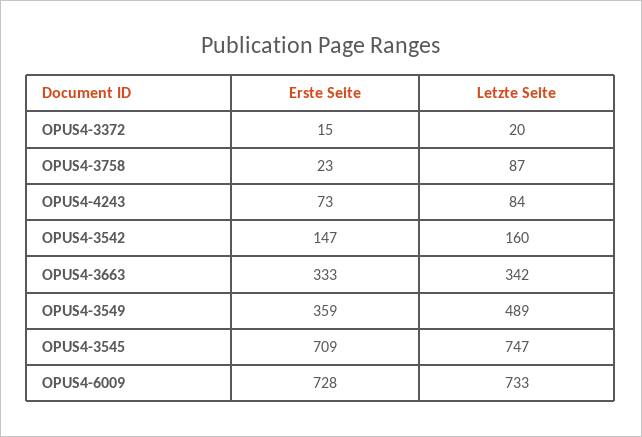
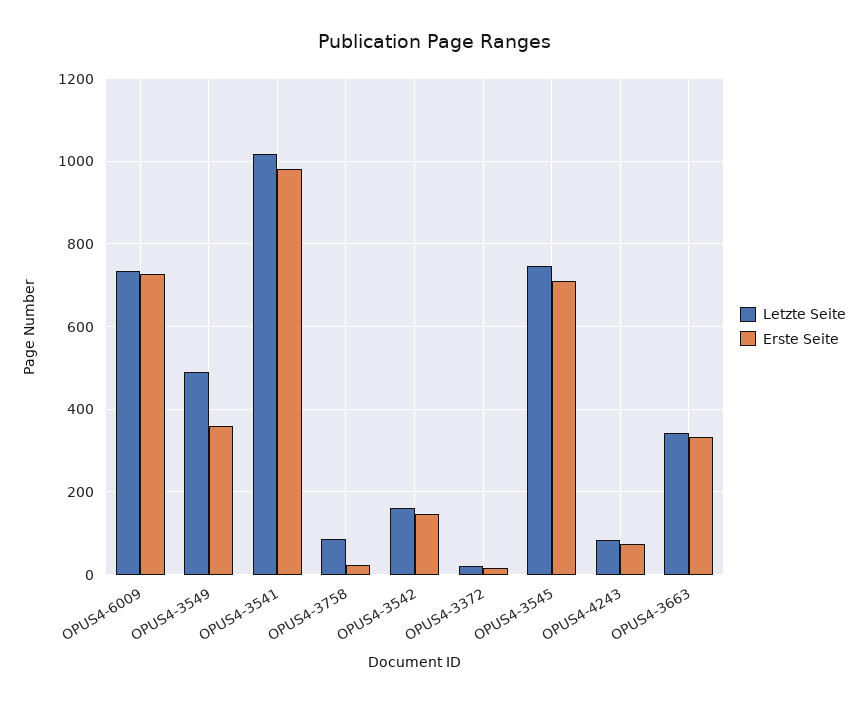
Letzte Seite, OPUS4-3541: none -> 1020
Erste Seite, OPUS4-3541: none -> 980

